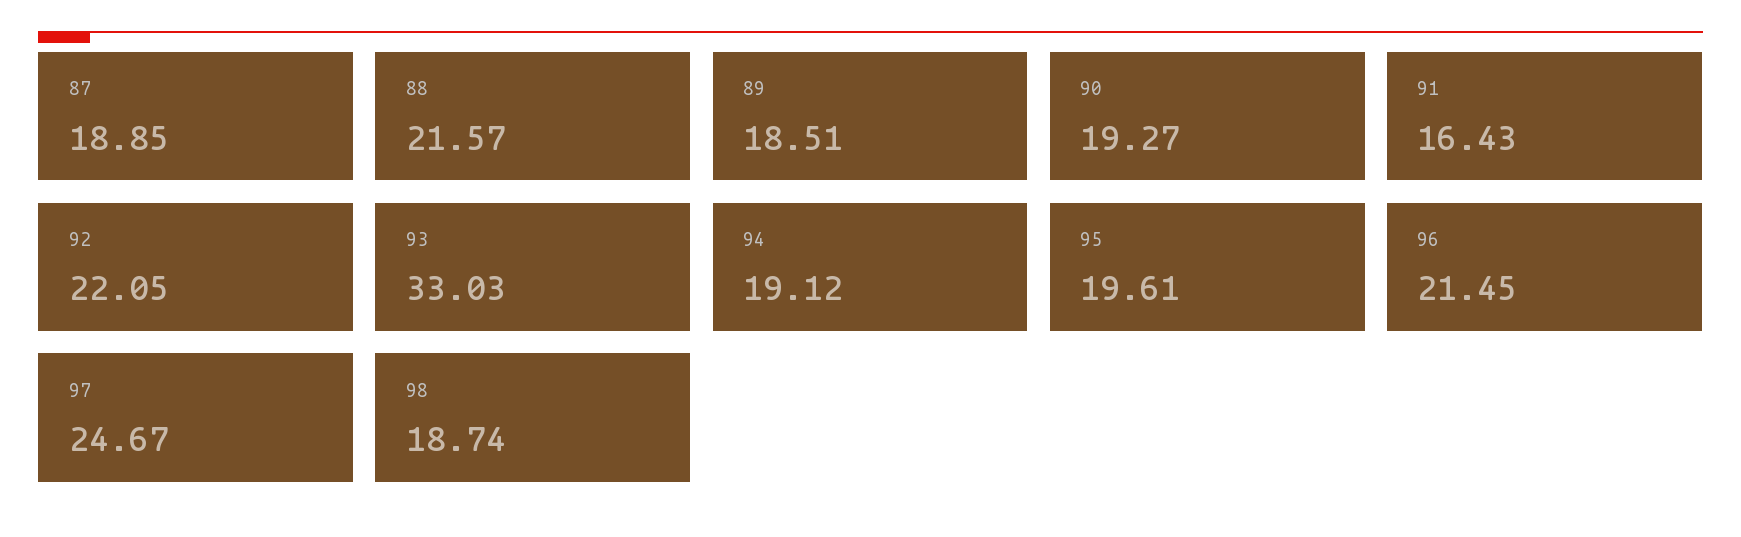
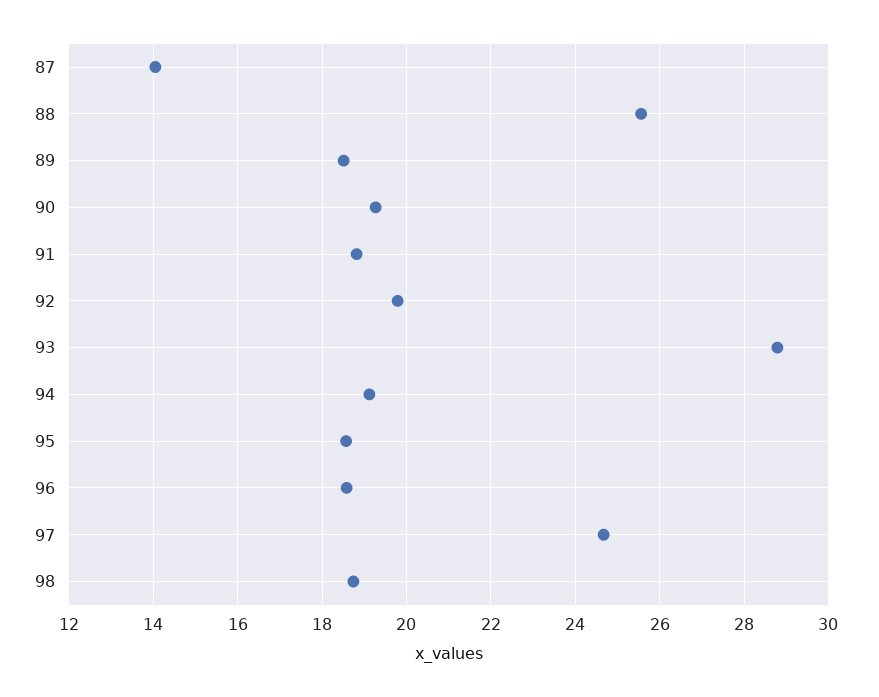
87: 18.85 -> 14
88: 21.57 -> 25.6
91: 16.43 -> 18.8
92: 22.05 -> 19.8
93: 33.03 -> 28.8
95: 19.61 -> 18.6
96: 21.45 -> 18.6

